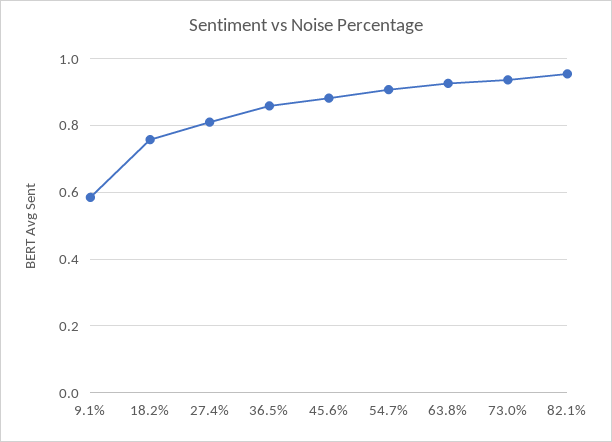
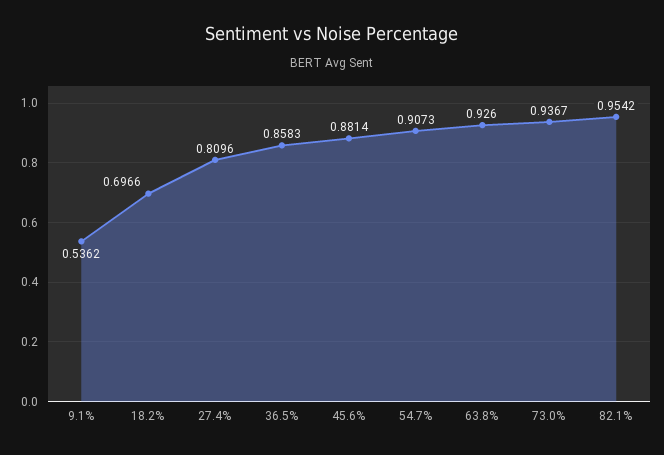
9.1%: 0.58 -> 0.5362
18.2%: 0.76 -> 0.6966

